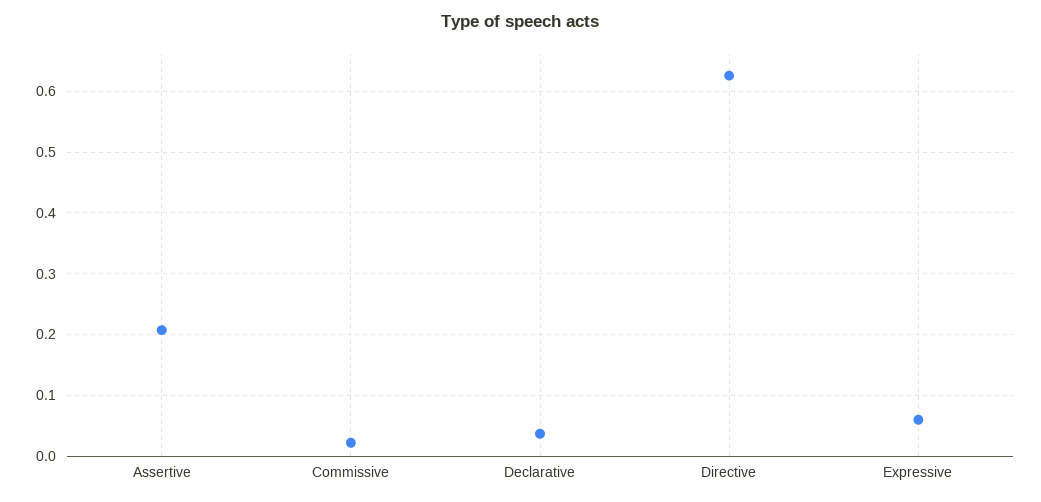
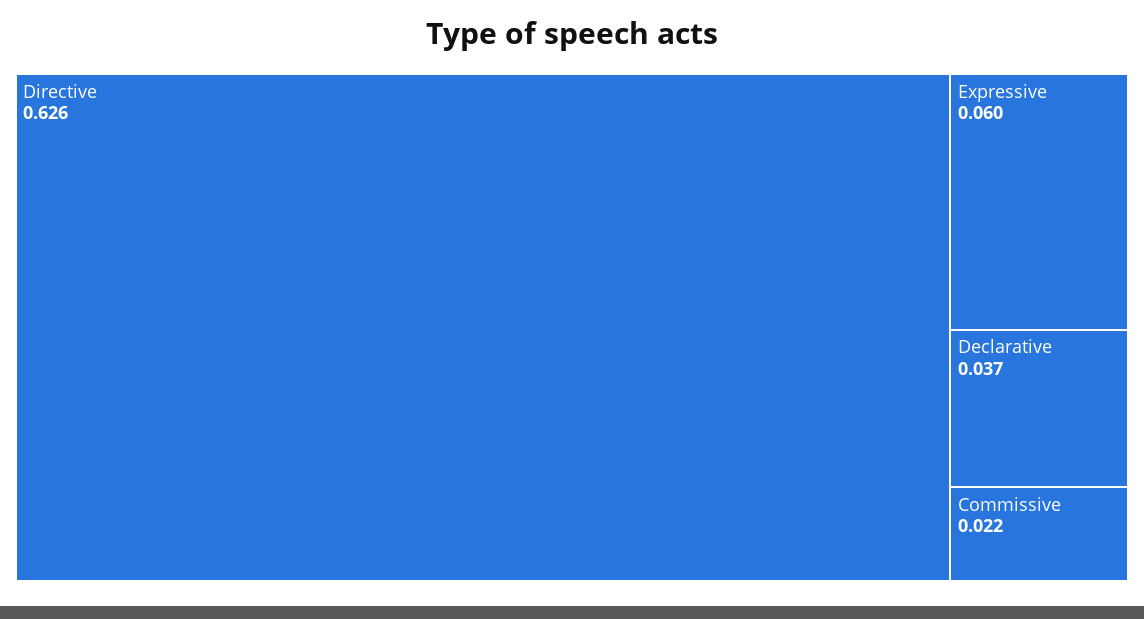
Assertive: 0.21 -> none

